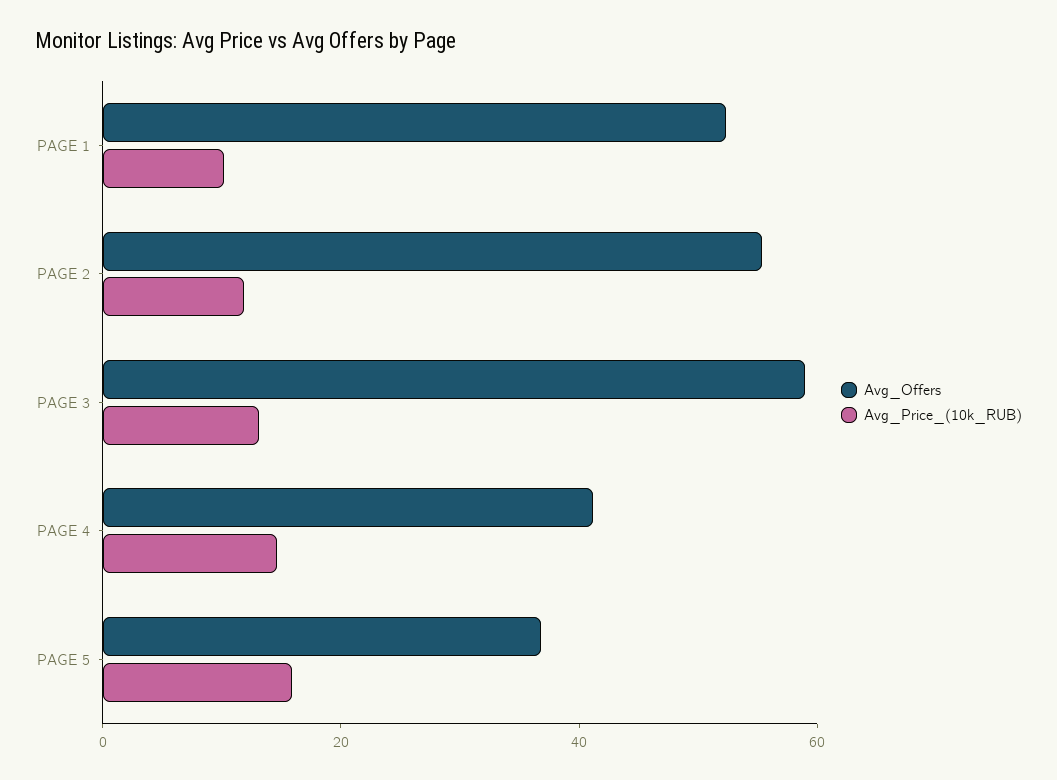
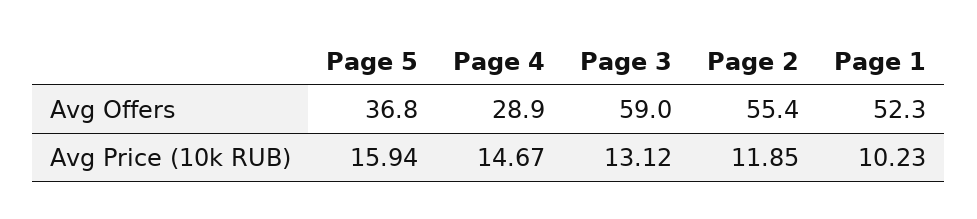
Avg_Offers, PAGE 4: 40 -> 28.9

